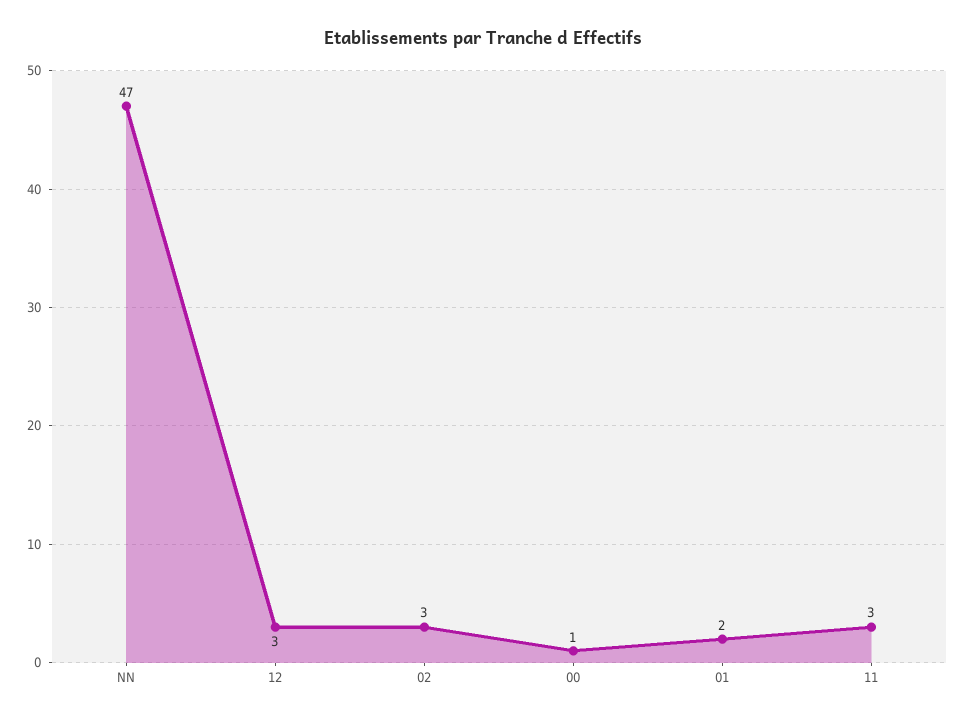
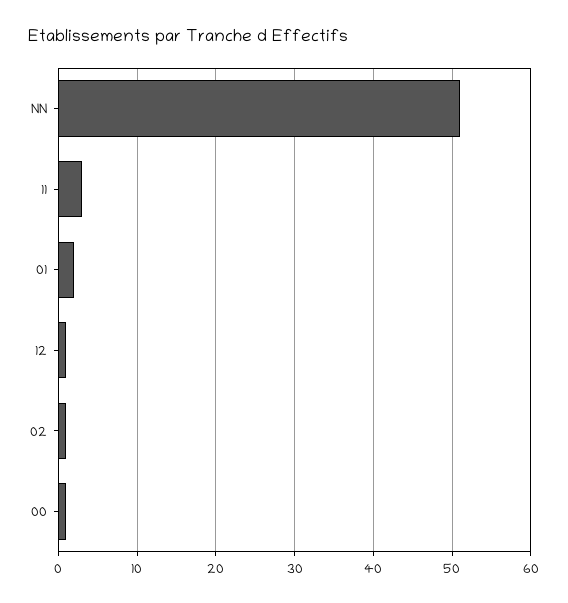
NN: 47 -> 51
12: 3 -> 1
02: 3 -> 1

